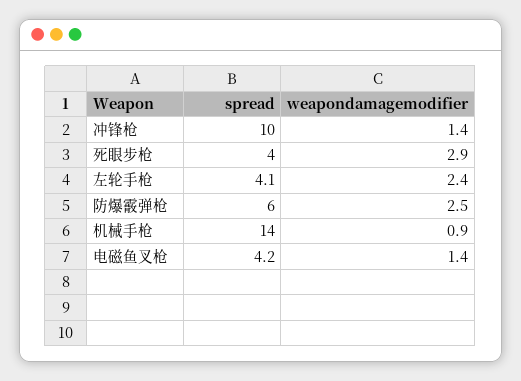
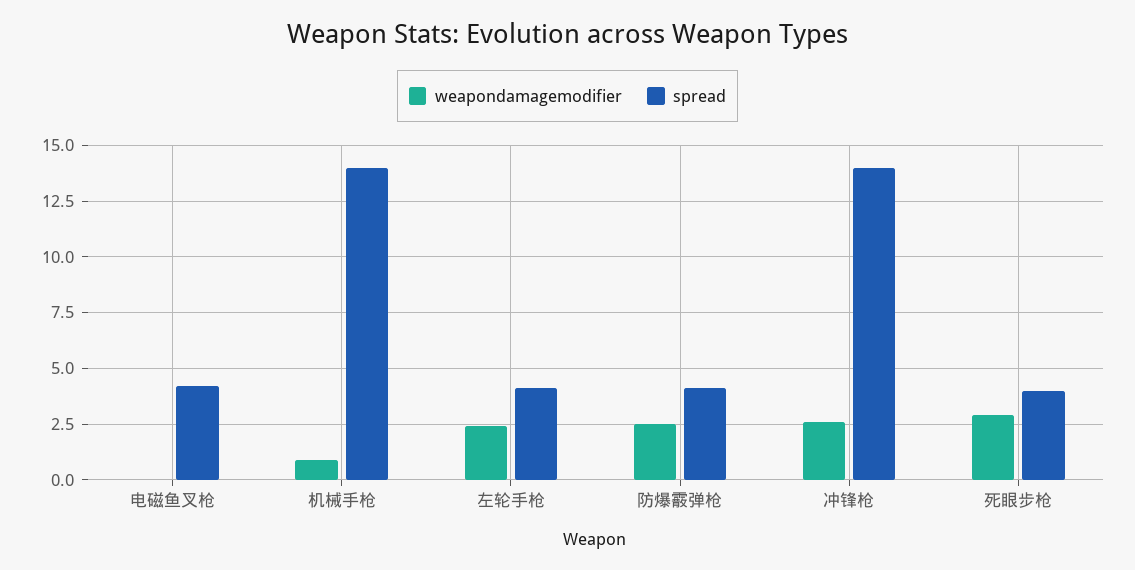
spread, 冲锋枪: 10 -> 14
weapondamagemodifier, 冲锋枪: 1.4 -> 2.5
spread, 防爆霰弹枪: 6 -> 4
weapondamagemodifier, 电磁鱼叉枪: 1.4 -> 0

